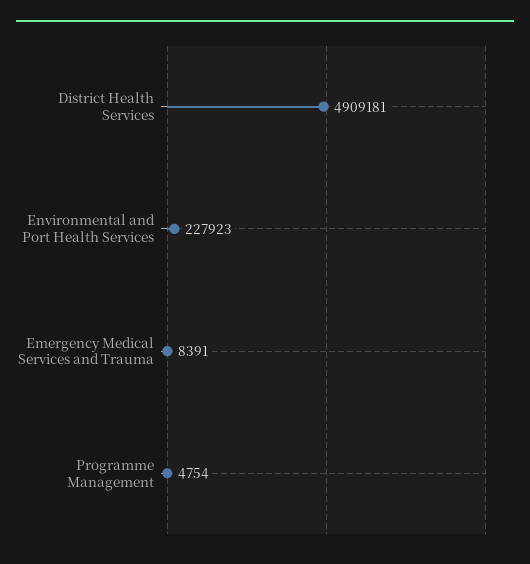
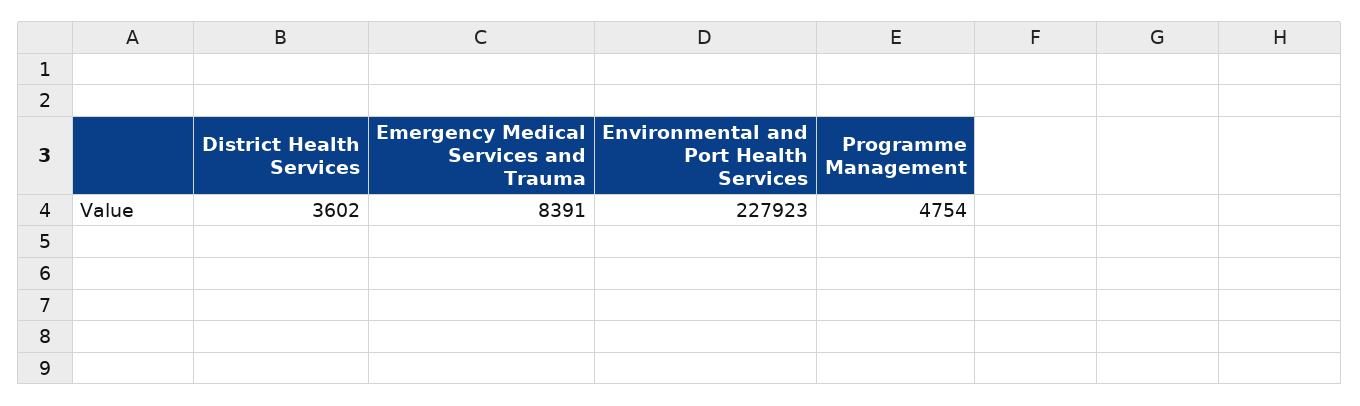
District Health Services: 4909181 -> 3602

